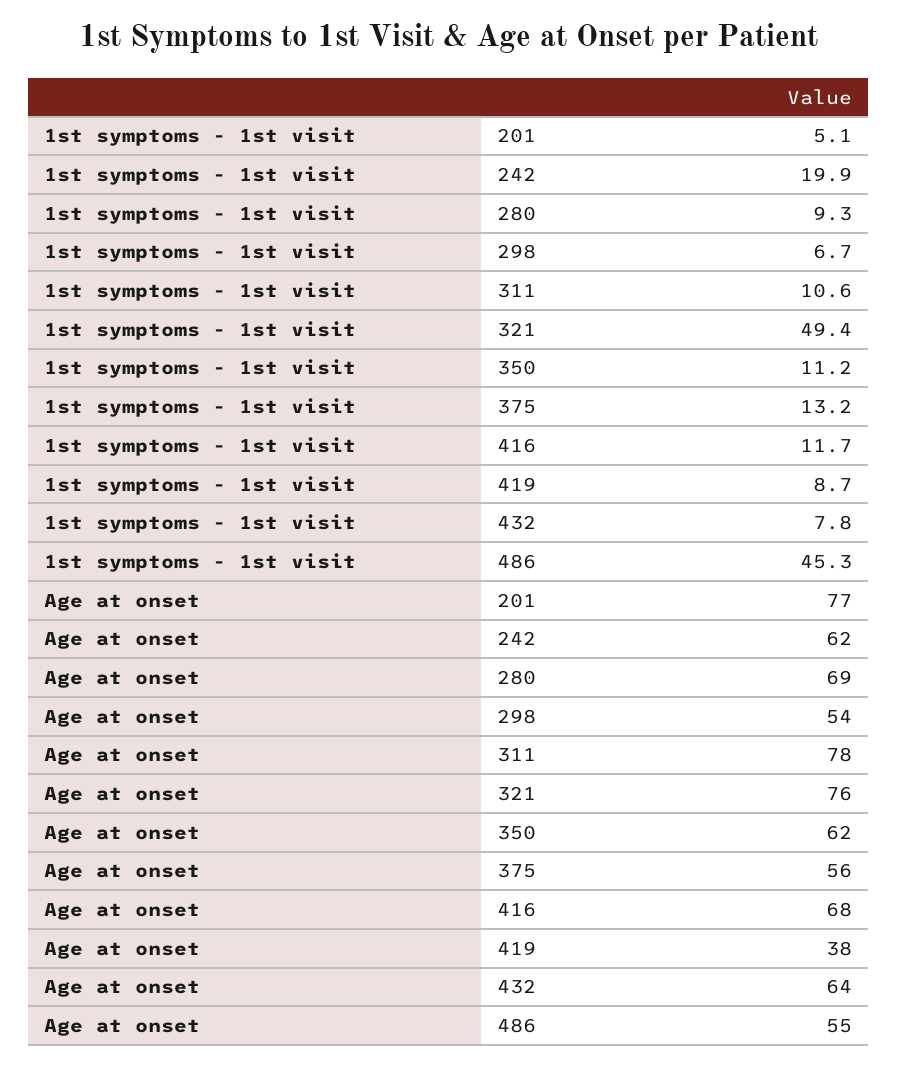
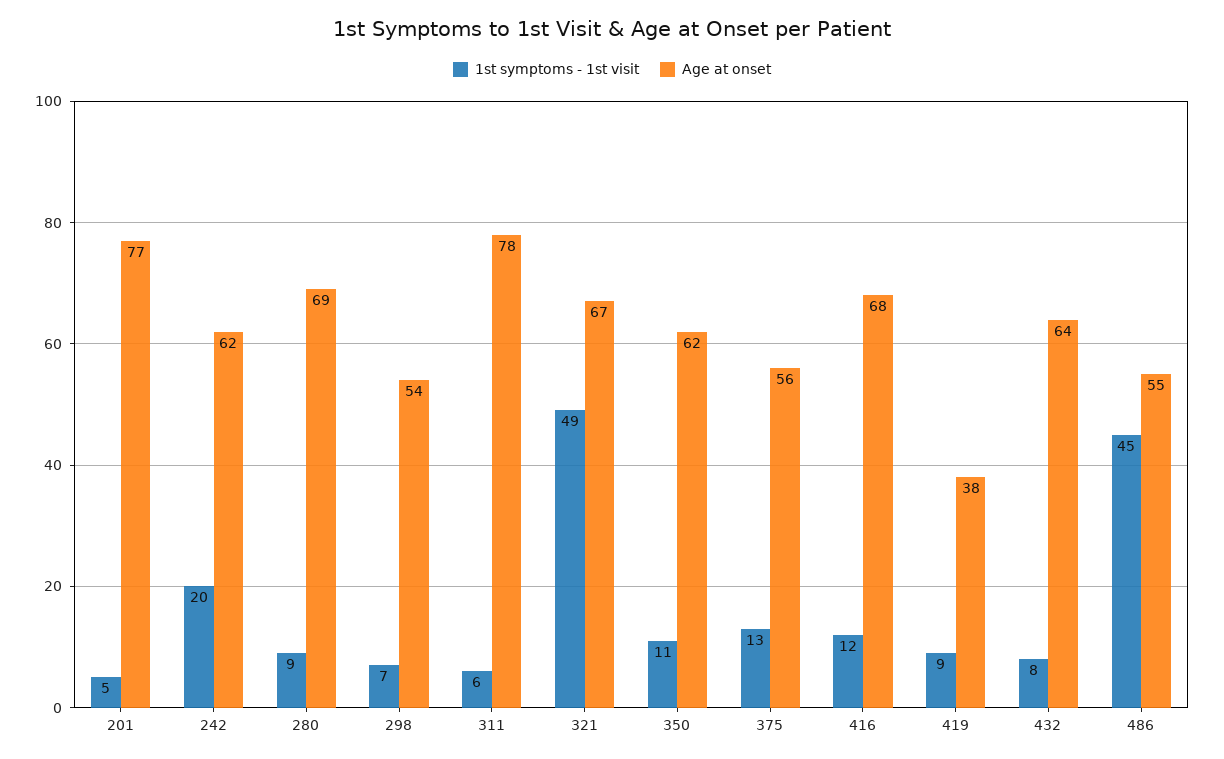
1st symptoms - 1st visit, 311: 10.6 -> 6
Age at onset, 321: 76 -> 67

